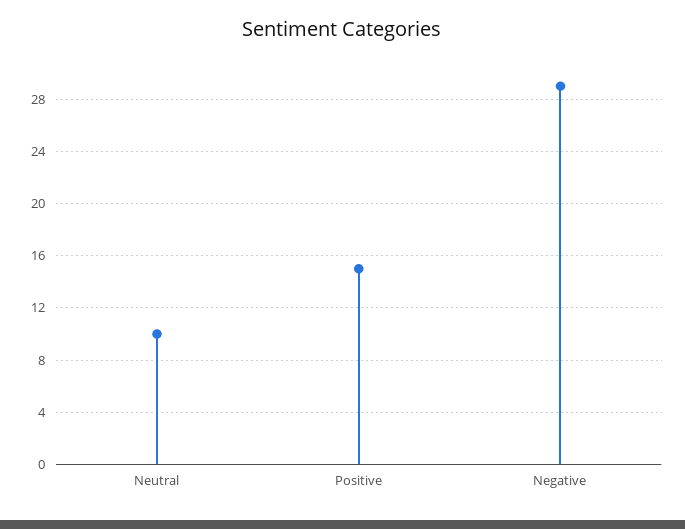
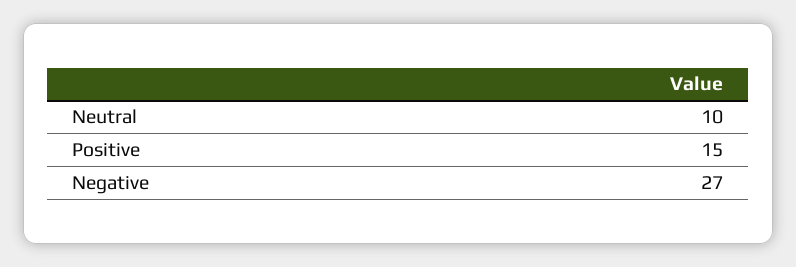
Negative: 29 -> 27

